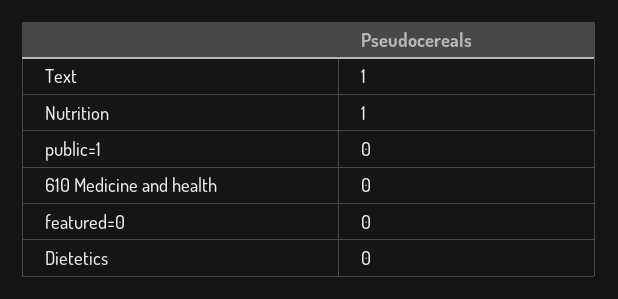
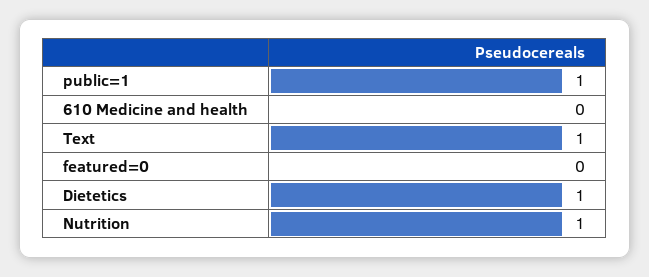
public=1: 0 -> 1
Dietetics: 0 -> 1

